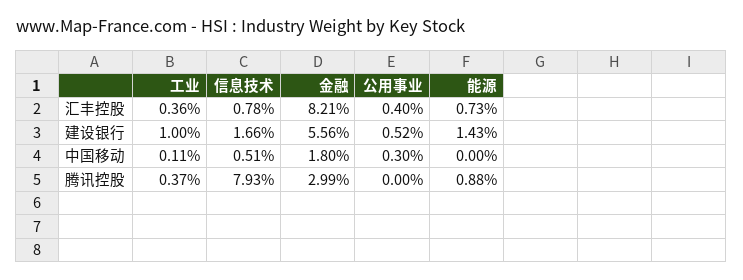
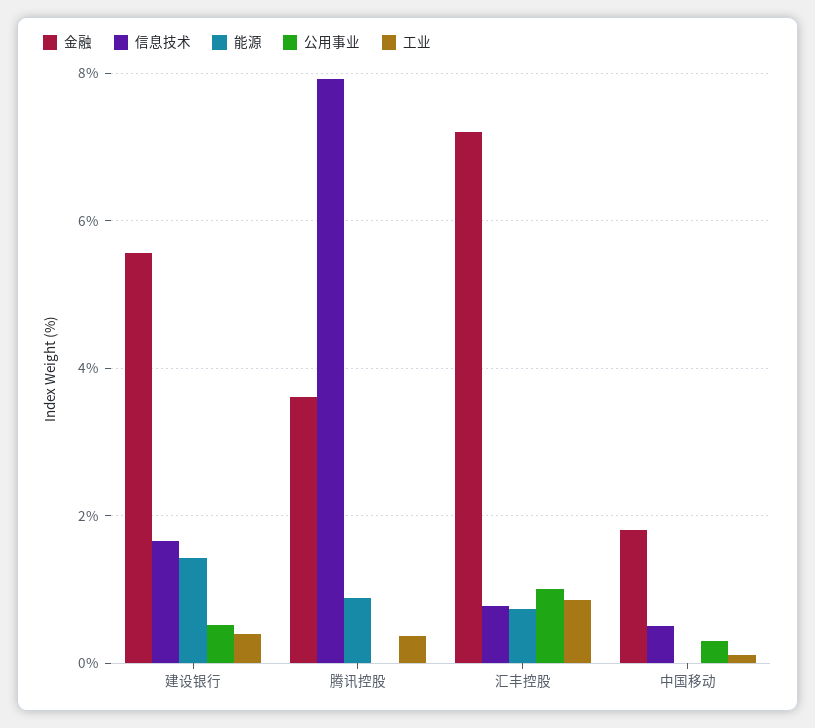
工业, 汇丰控股: 0.36 -> 0.8
金融, 汇丰控股: 8.21 -> 7.2
公用事业, 汇丰控股: 0.4 -> 1
工业, 建设银行: 1 -> 0.4
金融, 腾讯控股: 2.99 -> 3.6

